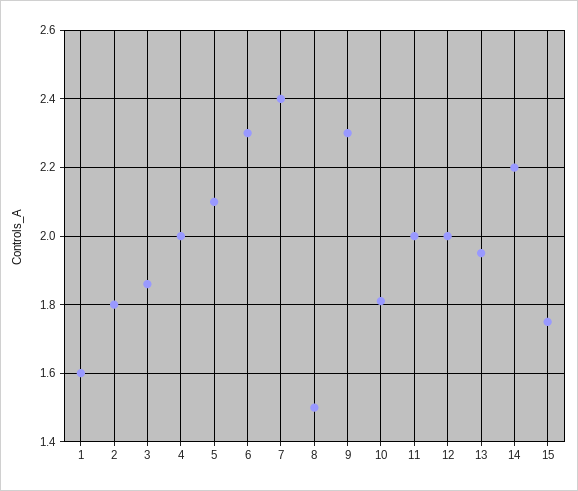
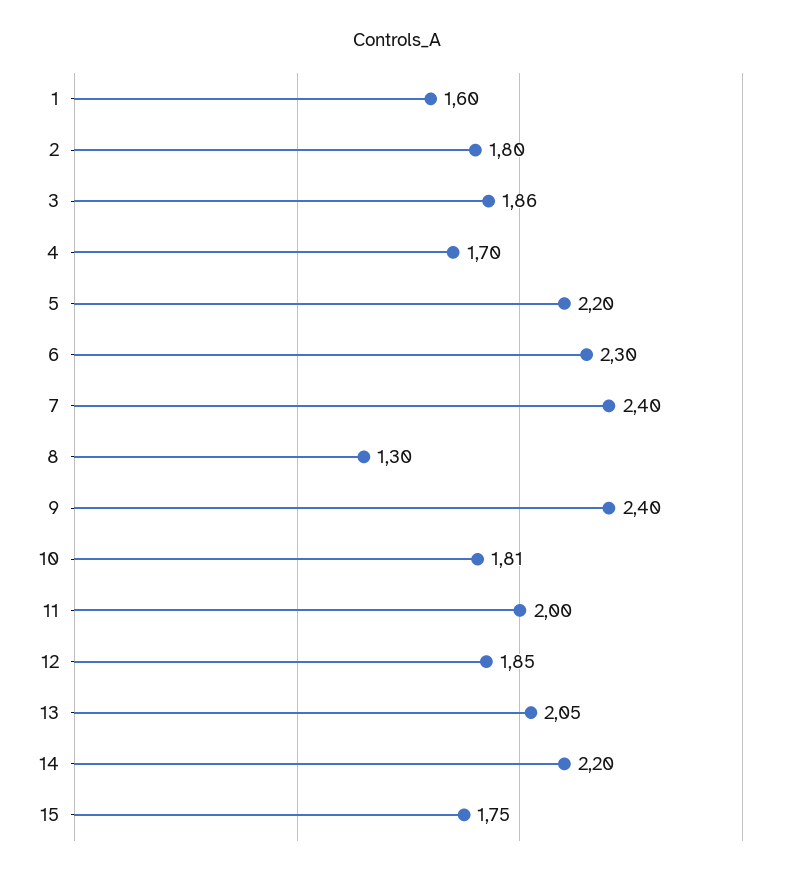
4: 2 -> 1.7
5: 2.1 -> 2.2
8: 1.5 -> 1.3
9: 2.3 -> 2.4
12: 2 -> 1.85
13: 1.95 -> 2.05

